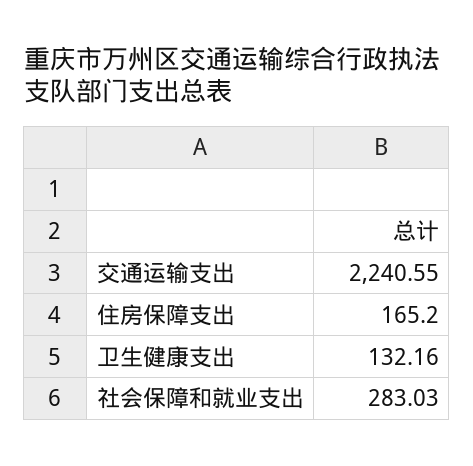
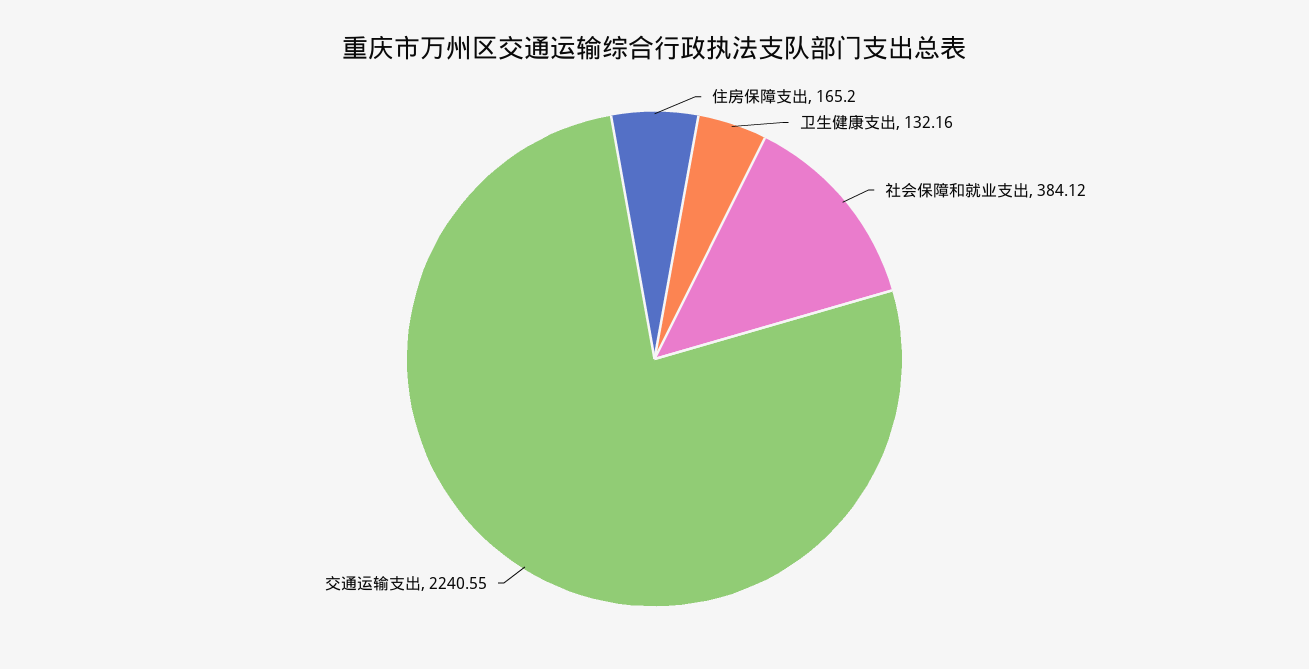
社会保障和就业支出: 283.03 -> 384.12

